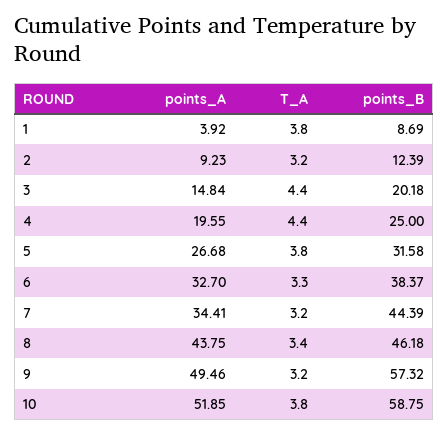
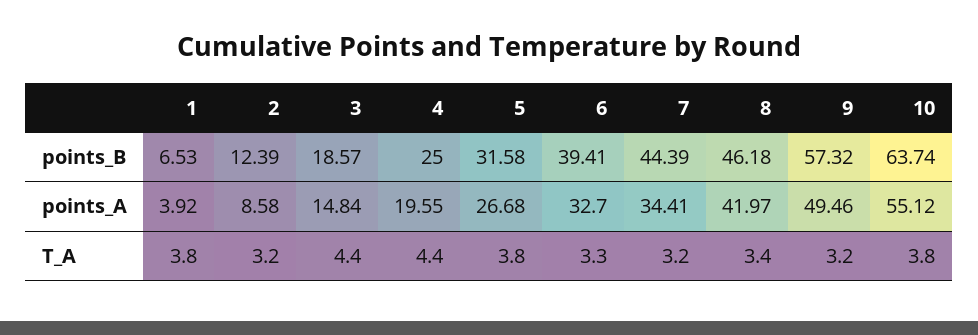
points_B, 1: 8.69 -> 6.53
points_A, 2: 9.23 -> 8.58
points_B, 3: 20.18 -> 18.57
points_B, 6: 38.37 -> 39.41
points_A, 8: 43.75 -> 41.97
points_A, 10: 51.85 -> 55.12
points_B, 10: 58.75 -> 63.74

